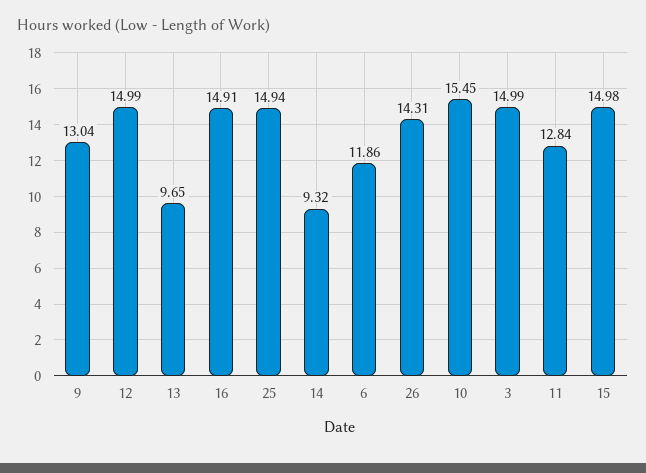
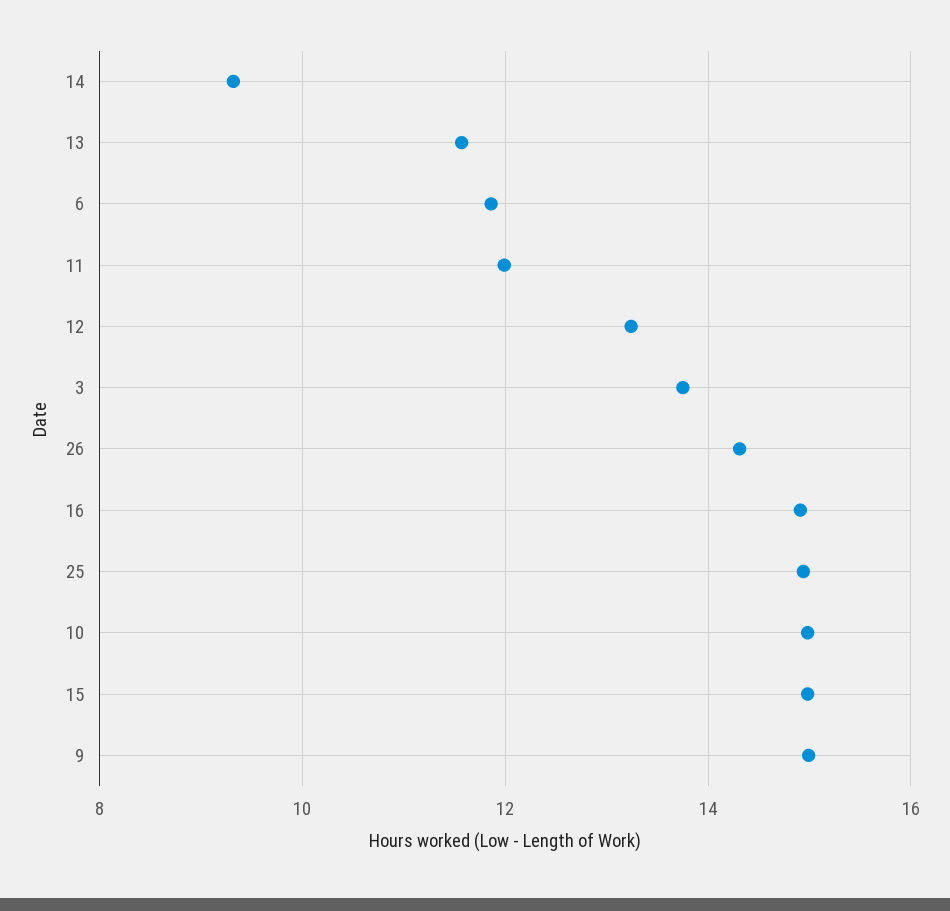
9: 13.04 -> 15
12: 14.99 -> 13.2
13: 9.65 -> 11.6
10: 15.45 -> 15
3: 14.99 -> 13.8
11: 12.84 -> 12

